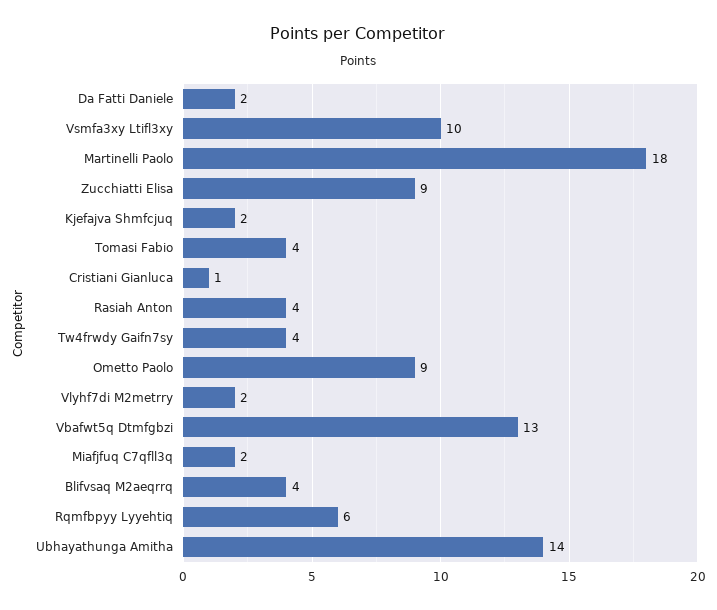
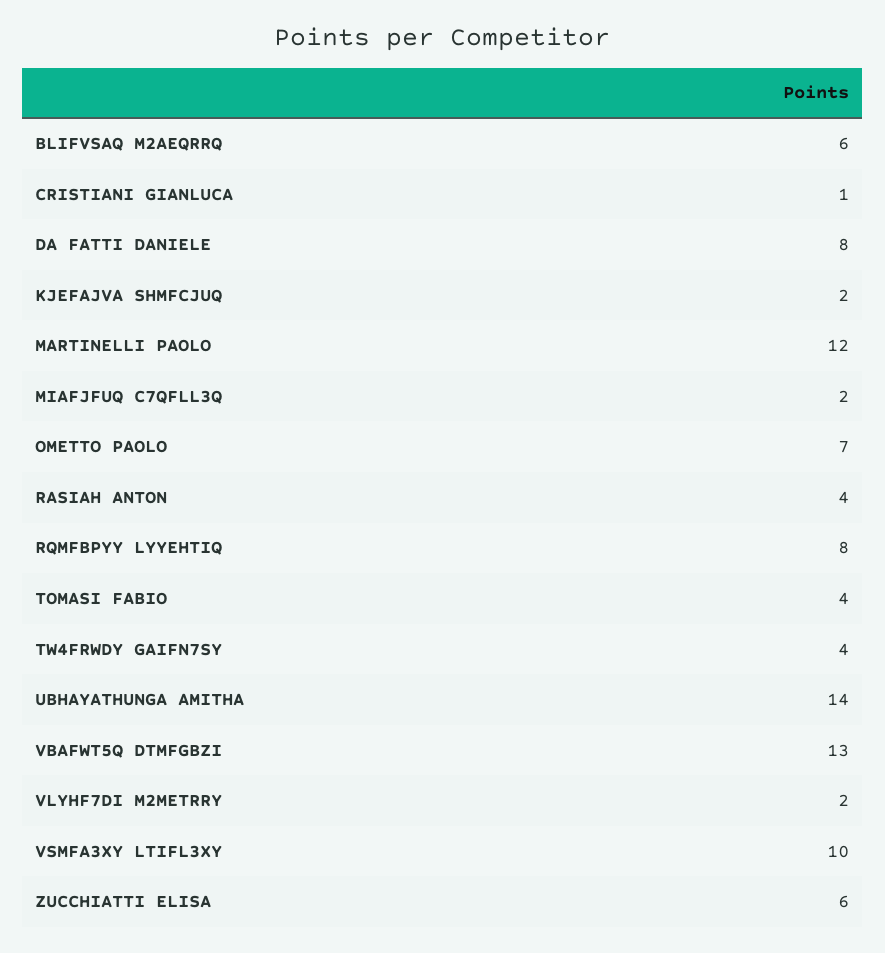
Da Fatti Daniele: 2 -> 8
Martinelli Paolo: 18 -> 12
Zucchiatti Elisa: 9 -> 6
Ometto Paolo: 9 -> 7
Blifvsaq M2aeqrrq: 4 -> 6
Rqmfbpyy Lyyehtiq: 6 -> 8

